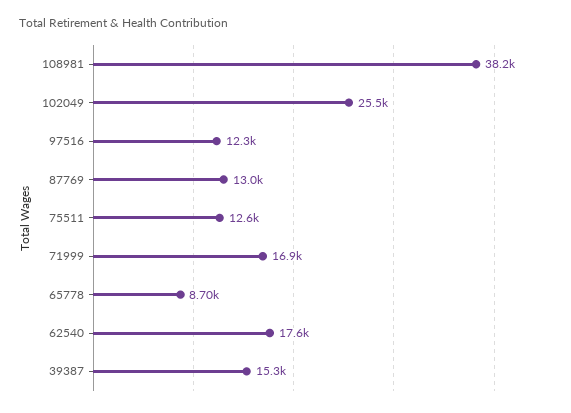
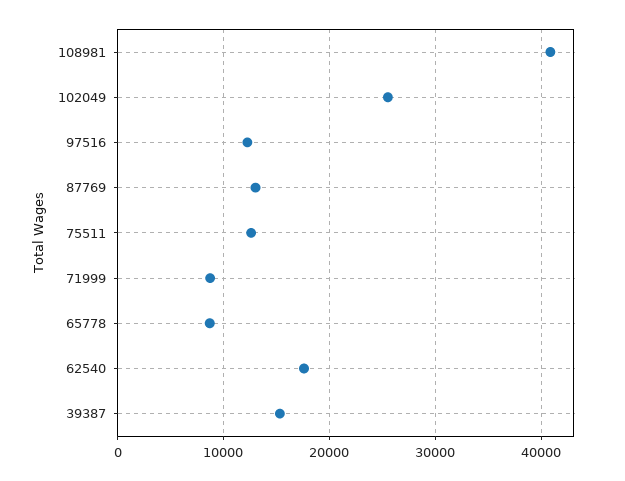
108981: 38200 -> 41000
71999: 16900 -> 9000

